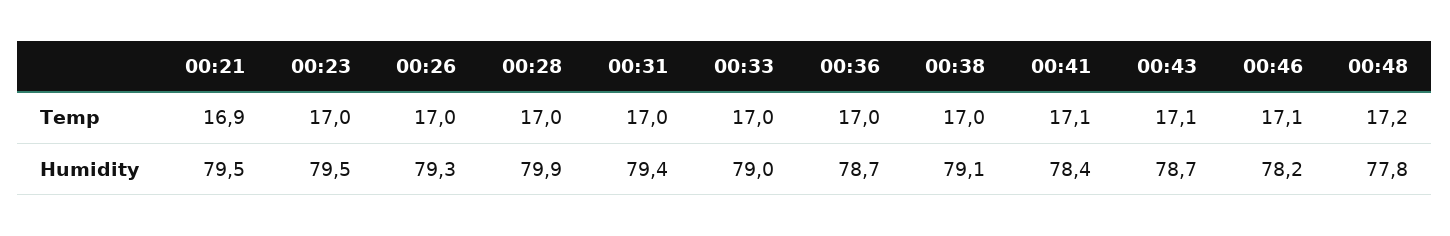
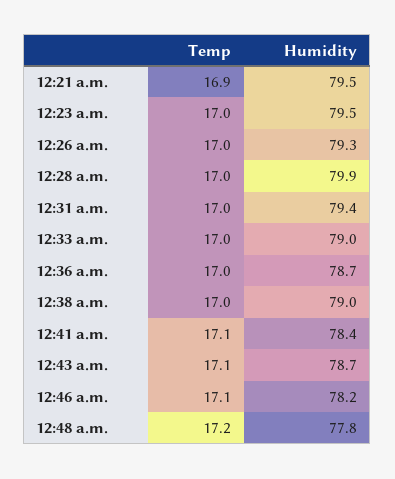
00:38, Humidity: 79.1 -> 79

